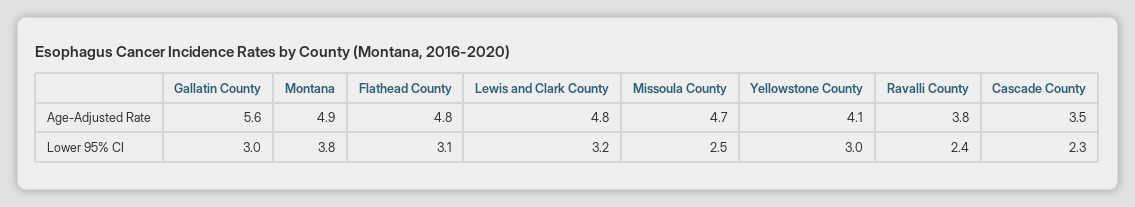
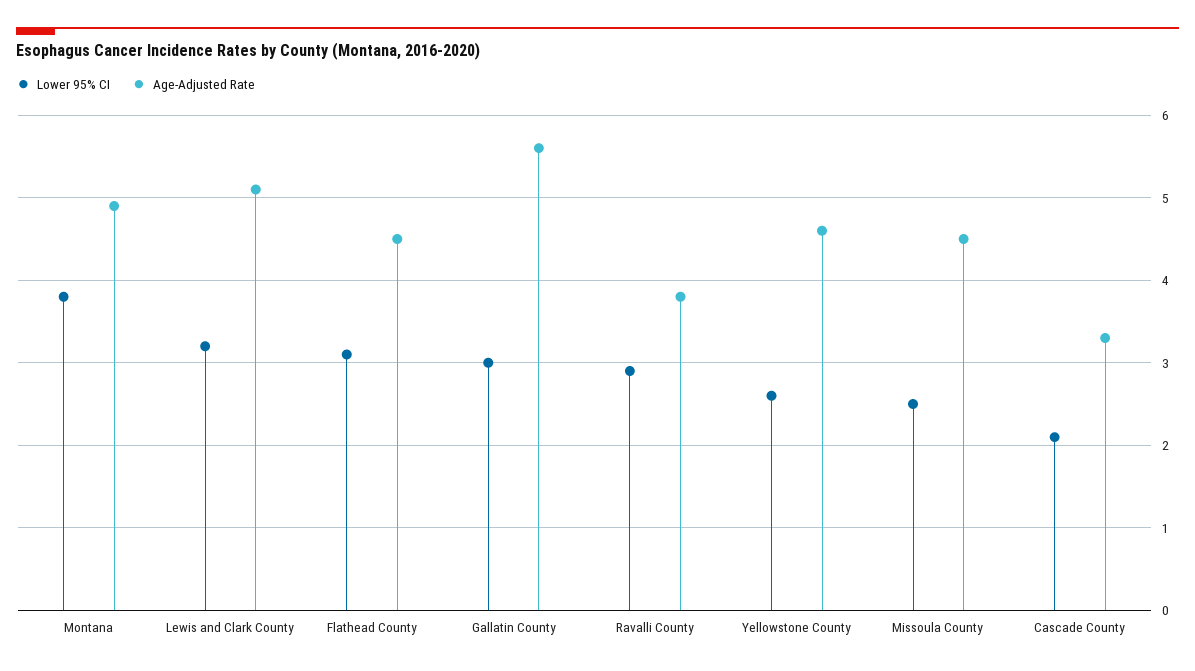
Age-Adjusted Rate, Flathead County: 4.8 -> 4.5
Age-Adjusted Rate, Lewis and Clark County: 4.8 -> 5.1
Age-Adjusted Rate, Missoula County: 4.7 -> 4.5
Age-Adjusted Rate, Yellowstone County: 4.1 -> 4.6
Age-Adjusted Rate, Cascade County: 3.5 -> 3.3
Lower 95% CI, Yellowstone County: 3 -> 2.6
Lower 95% CI, Ravalli County: 2.4 -> 2.9
Lower 95% CI, Cascade County: 2.3 -> 2.1

